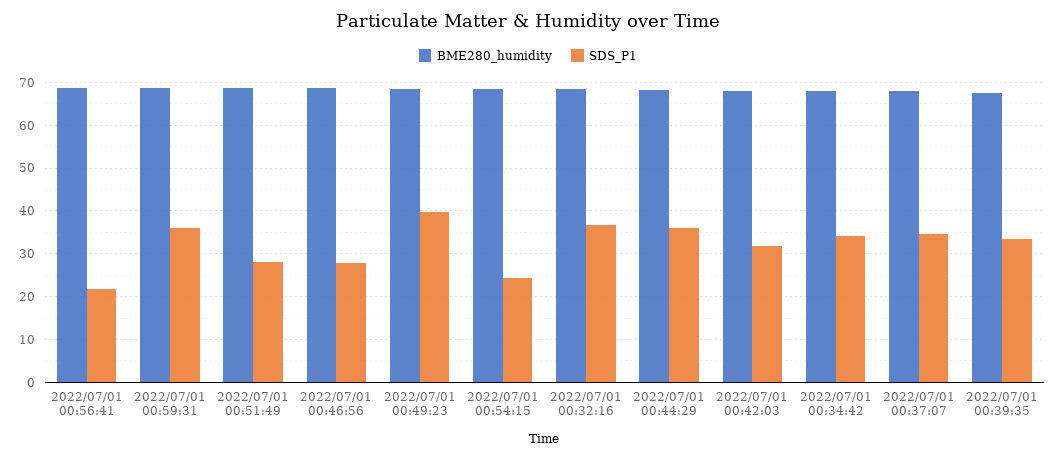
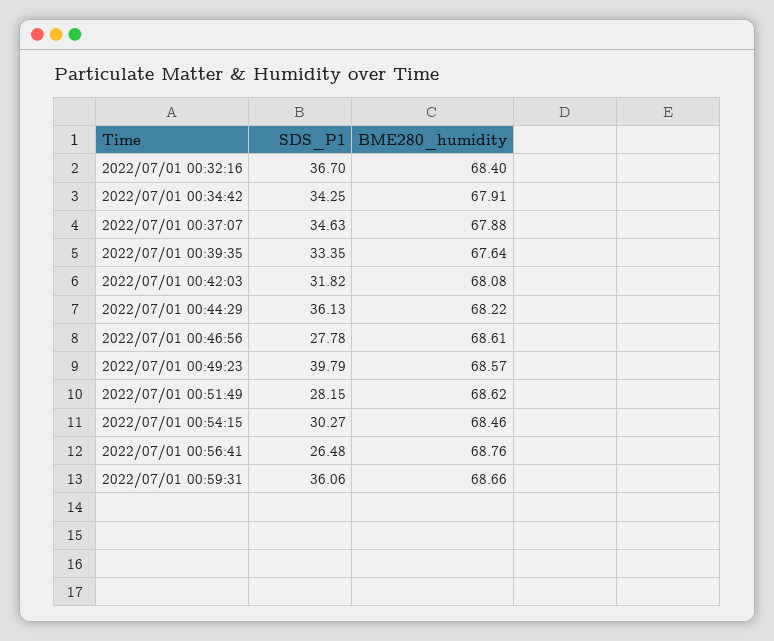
SDS_P1, 2022/07/01 00:56:41: 22 -> 26.48
SDS_P1, 2022/07/01 00:54:15: 24 -> 30.27

